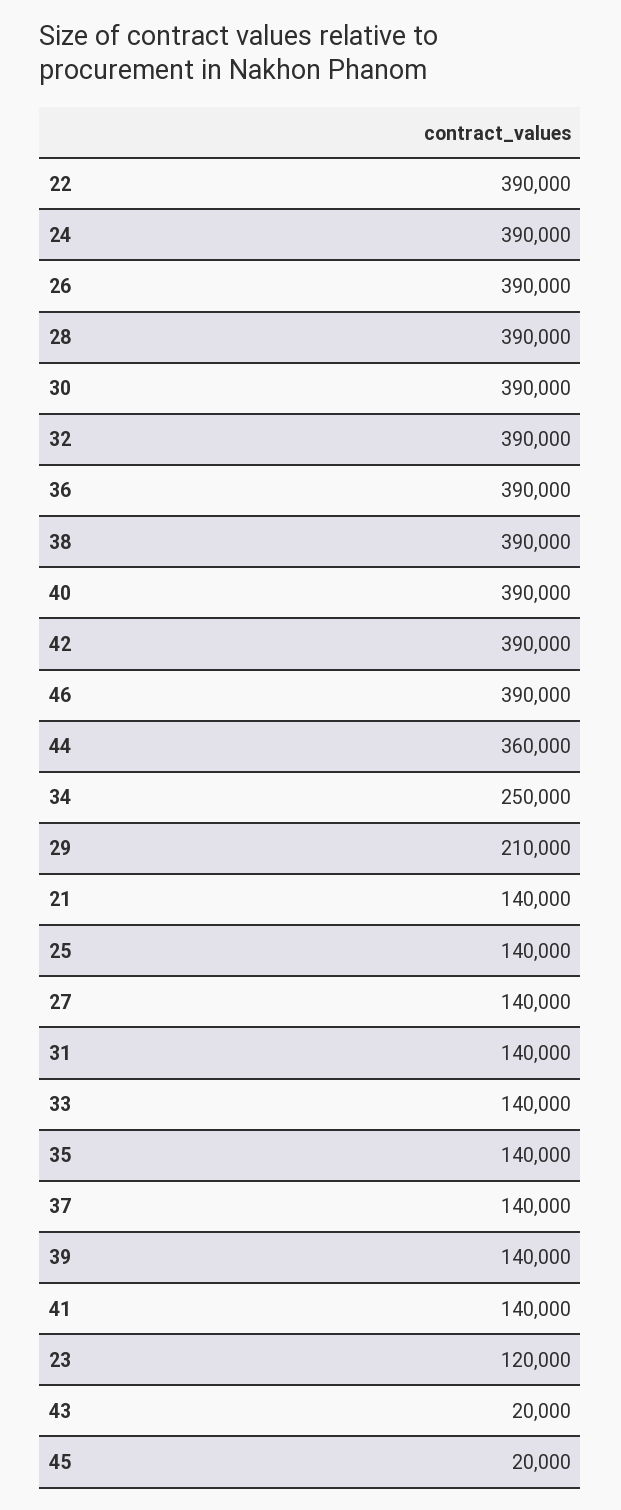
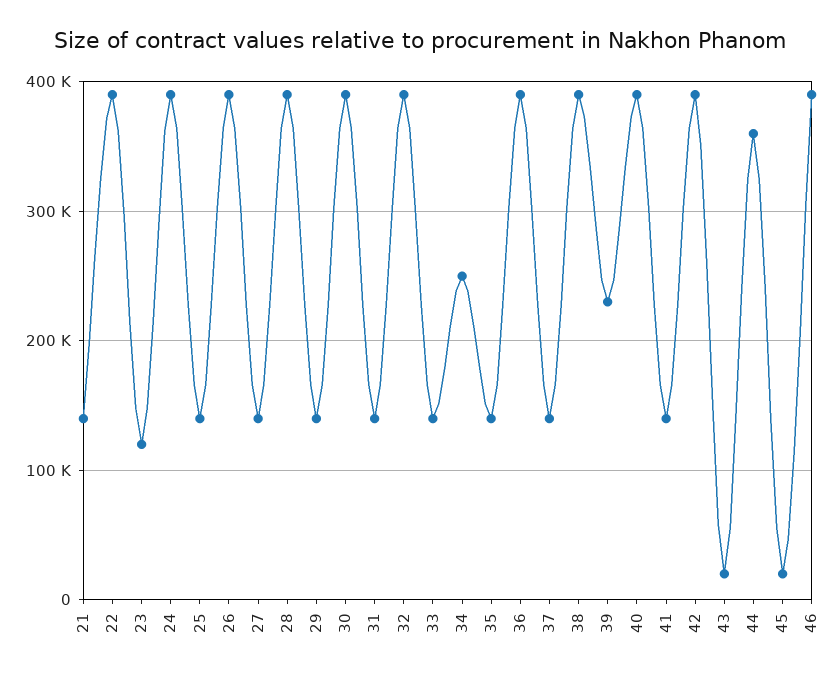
29: 210000 -> 140000
39: 140000 -> 230000

